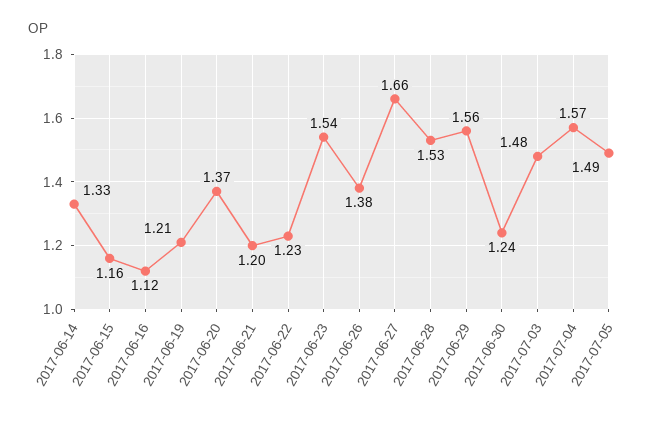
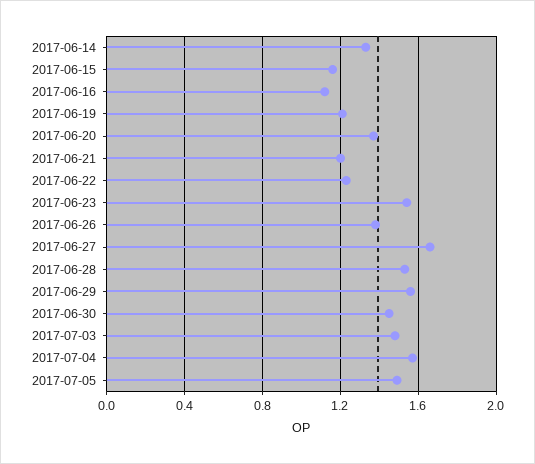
2017-06-30: 1.24 -> 1.45

